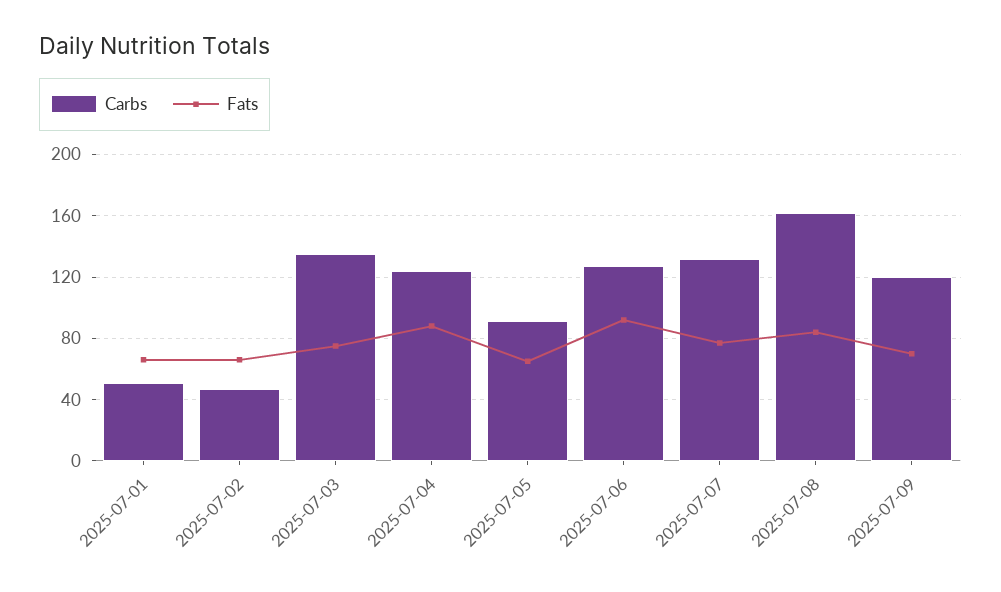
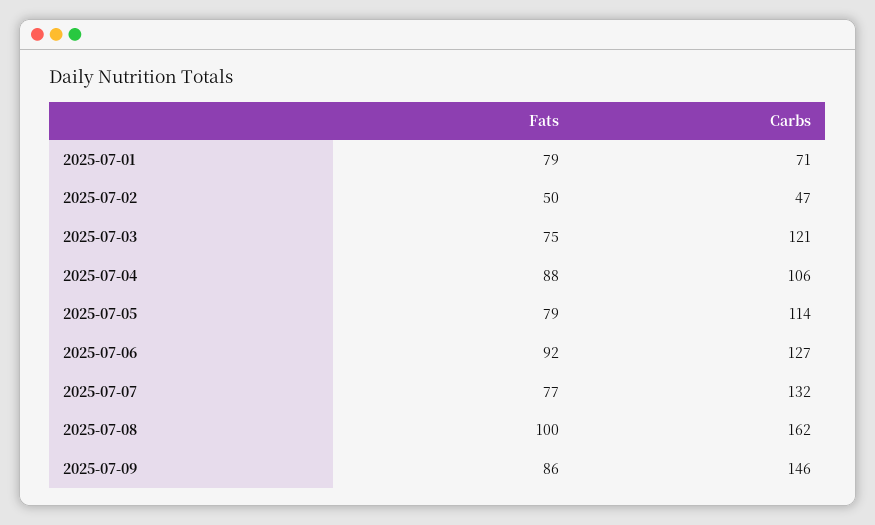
Carbs, 2025-07-01: 50 -> 71
Fats, 2025-07-01: 65 -> 79
Fats, 2025-07-02: 65 -> 50
Carbs, 2025-07-03: 135 -> 121
Carbs, 2025-07-04: 125 -> 106
Carbs, 2025-07-05: 90 -> 114
Fats, 2025-07-05: 65 -> 79
Fats, 2025-07-08: 85 -> 100
Carbs, 2025-07-09: 120 -> 146
Fats, 2025-07-09: 70 -> 86

